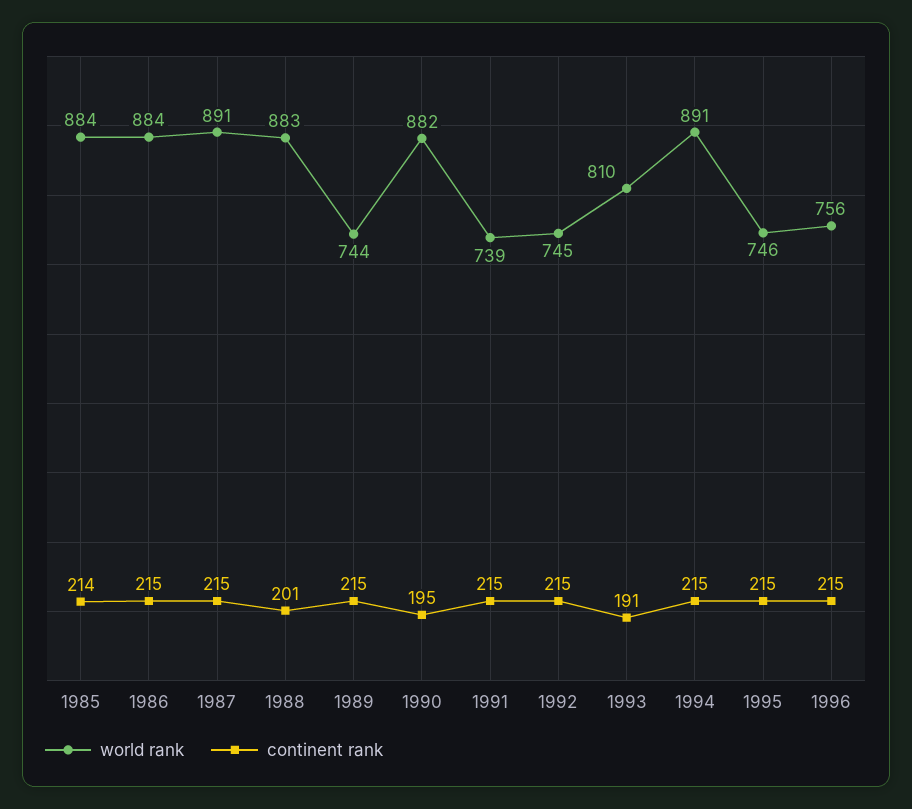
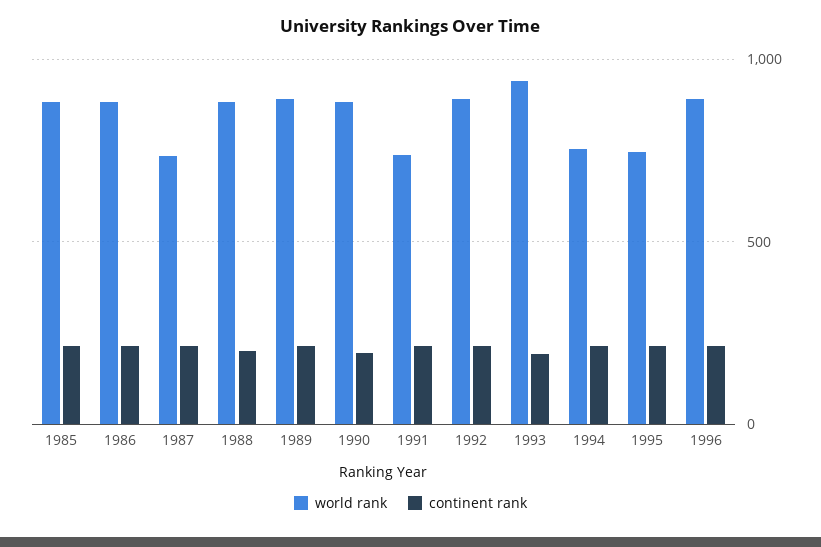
world rank, 1987: 891 -> 750
world rank, 1989: 744 -> 900
world rank, 1992: 745 -> 900
world rank, 1993: 810 -> 950
world rank, 1994: 891 -> 750
world rank, 1996: 756 -> 900

